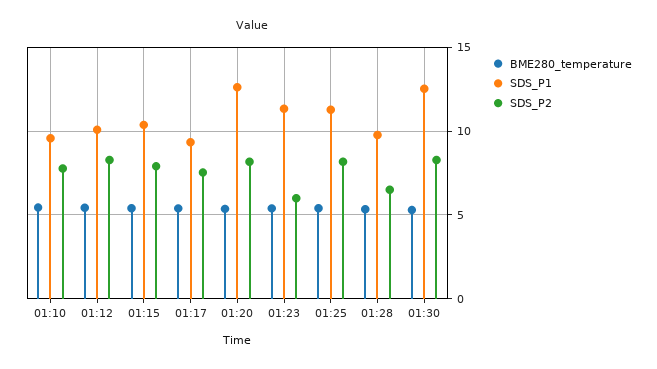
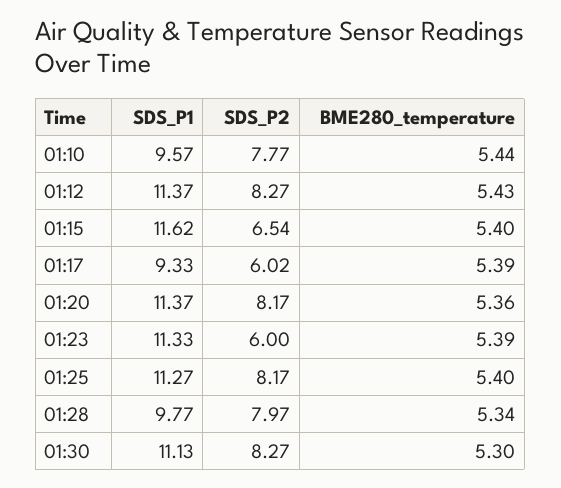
SDS_P1, 01:12: 10 -> 11.37
SDS_P1, 01:15: 10.5 -> 11.62
SDS_P2, 01:15: 8 -> 6.54
SDS_P2, 01:17: 7.5 -> 6.02
SDS_P1, 01:20: 12.5 -> 11.37
SDS_P2, 01:28: 6.5 -> 7.97
SDS_P1, 01:30: 12.5 -> 11.13

